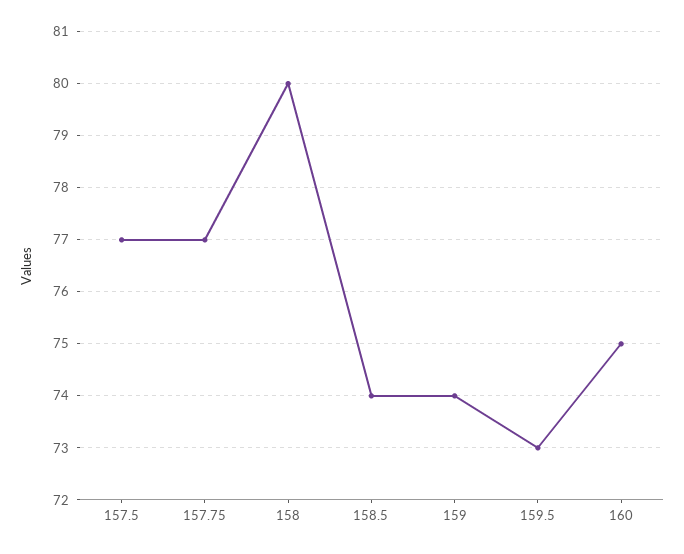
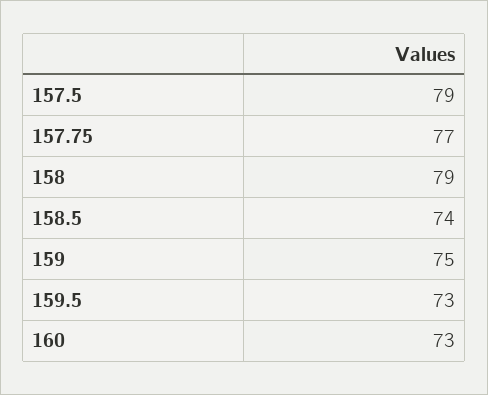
157.5: 77 -> 79
158: 80 -> 79
159: 74 -> 75
160: 75 -> 73

